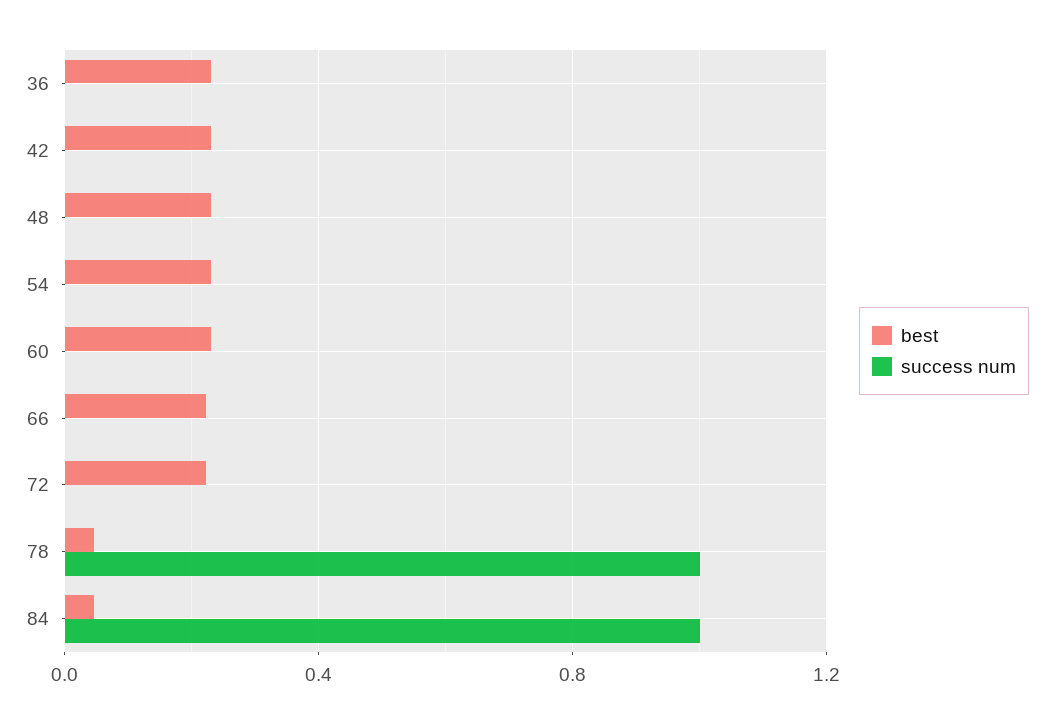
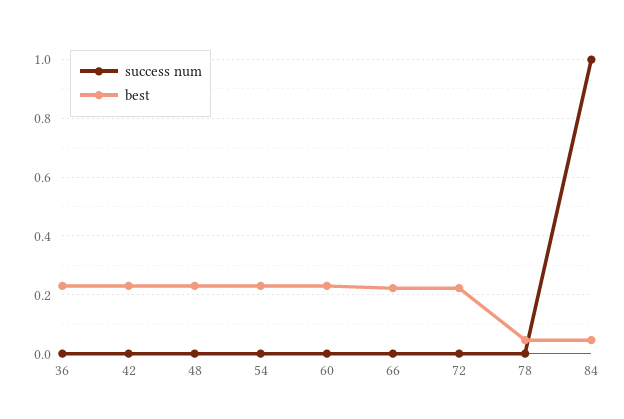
success num, 78: 1 -> 0

